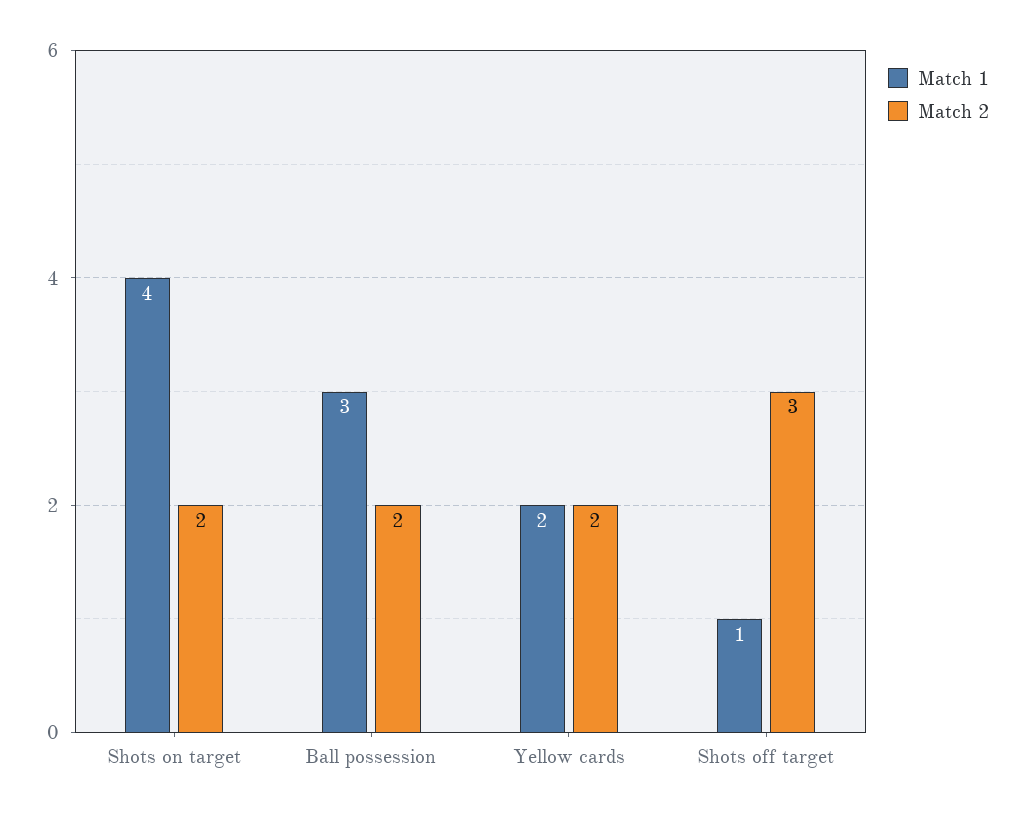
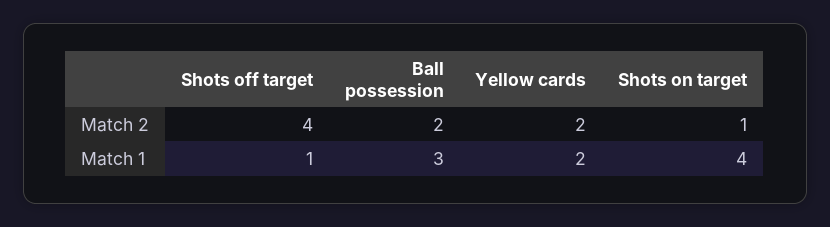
Match 2, Shots on target: 2 -> 1
Match 2, Shots off target: 3 -> 4

